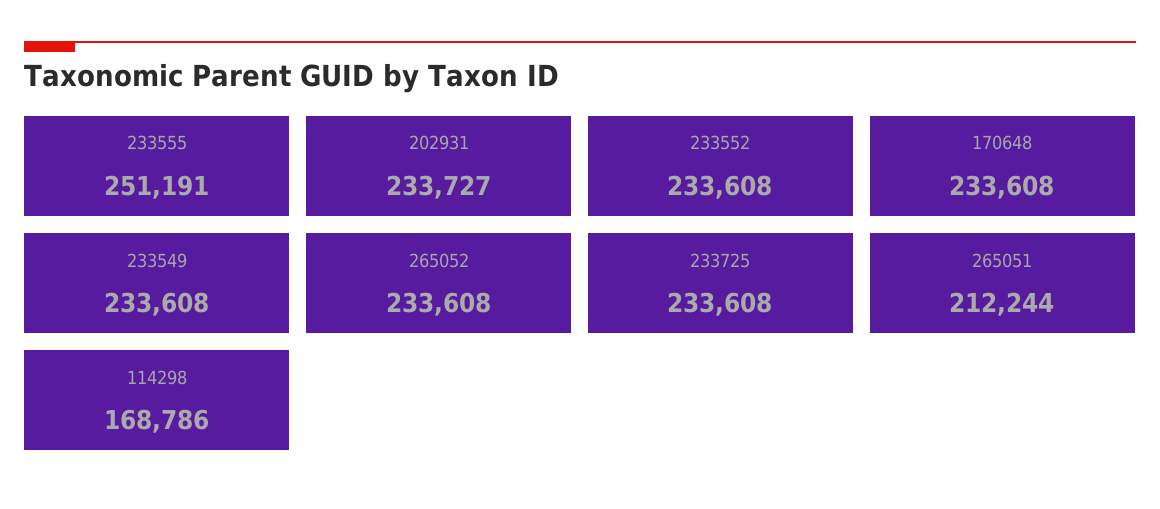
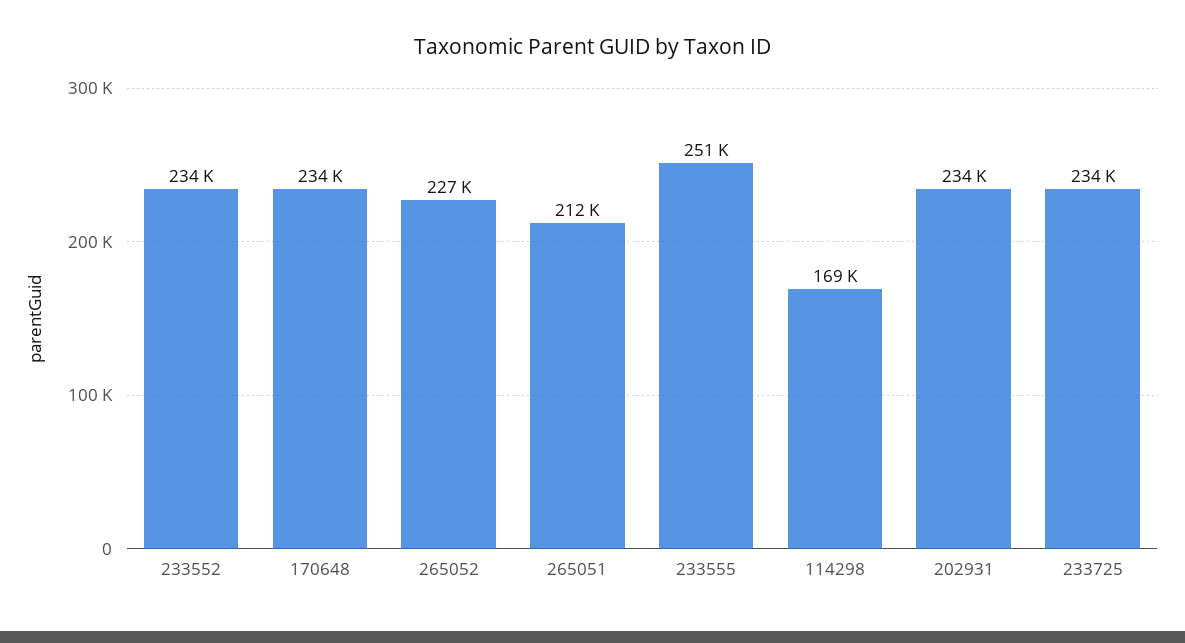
233549: 233608 -> none
265052: 233608 -> 227000

